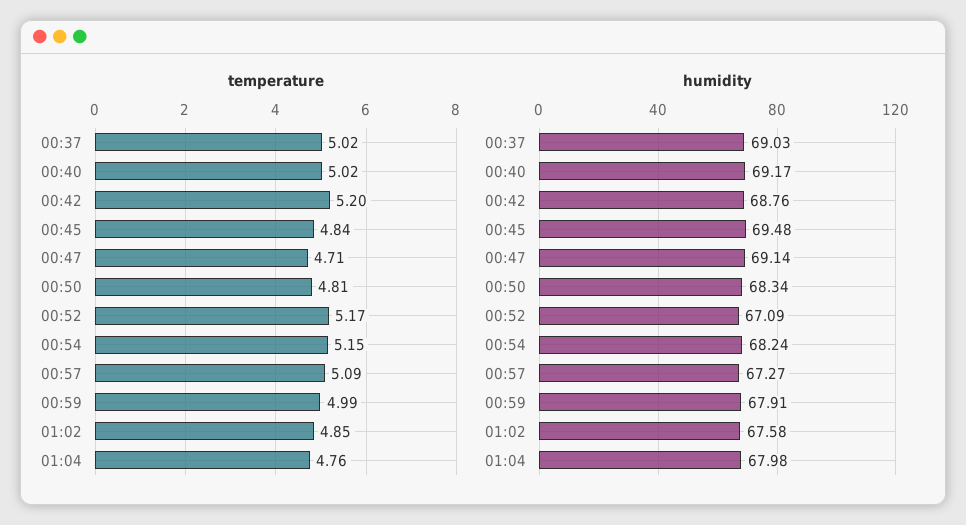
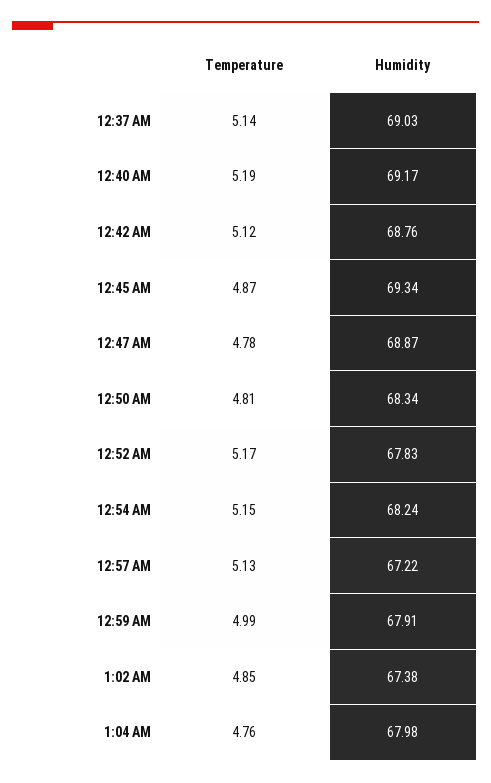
temperature, 00:37: 5.02 -> 5.14
temperature, 00:40: 5.02 -> 5.19
temperature, 00:42: 5.2 -> 5.12
temperature, 00:45: 4.84 -> 4.87
temperature, 00:47: 4.71 -> 4.78
temperature, 00:57: 5.09 -> 5.13
humidity, 00:45: 69.48 -> 69.34
humidity, 00:47: 69.14 -> 68.87
humidity, 00:52: 67.09 -> 67.83
humidity, 00:57: 67.27 -> 67.22
humidity, 01:02: 67.58 -> 67.38

